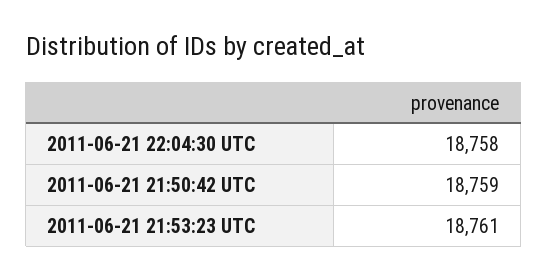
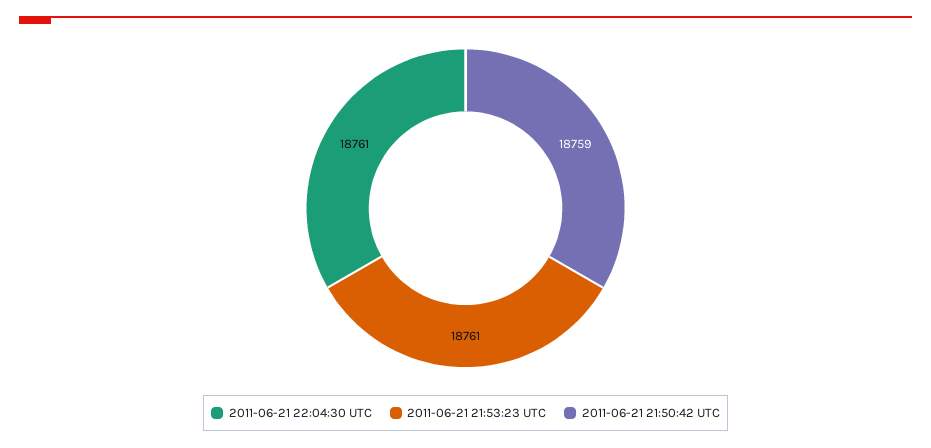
2011-06-21 22:04:30 UTC: 18758 -> 18761

